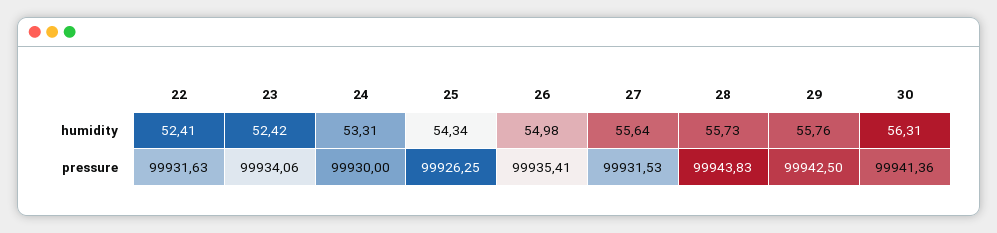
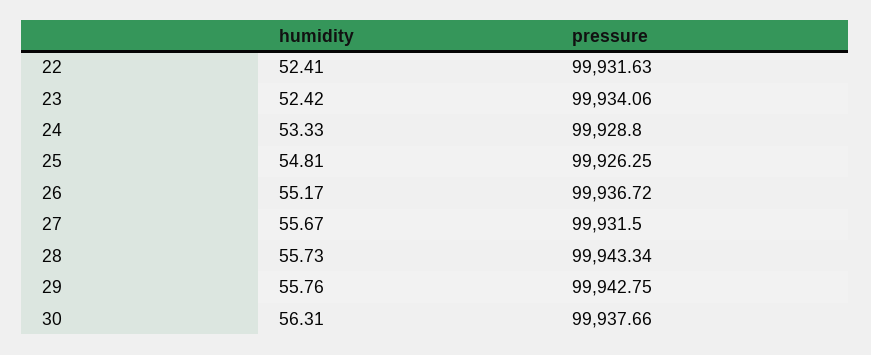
24, humidity: 53.31 -> 53.33
25, humidity: 54.34 -> 54.81
26, humidity: 54.98 -> 55.17
27, humidity: 55.64 -> 55.67
24, pressure: 99930 -> 99928.8
26, pressure: 99935.41 -> 99936.72
27, pressure: 99931.53 -> 99931.5
28, pressure: 99943.83 -> 99943.34
29, pressure: 99942.5 -> 99942.75
30, pressure: 99941.36 -> 99937.66

